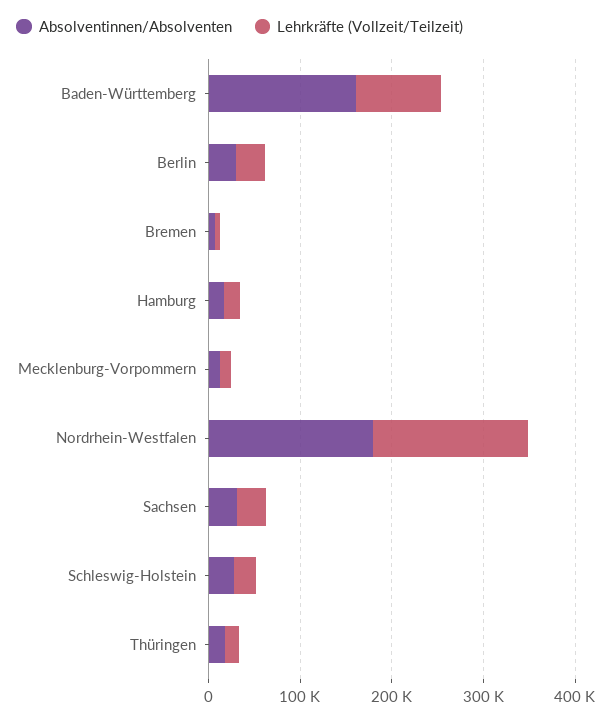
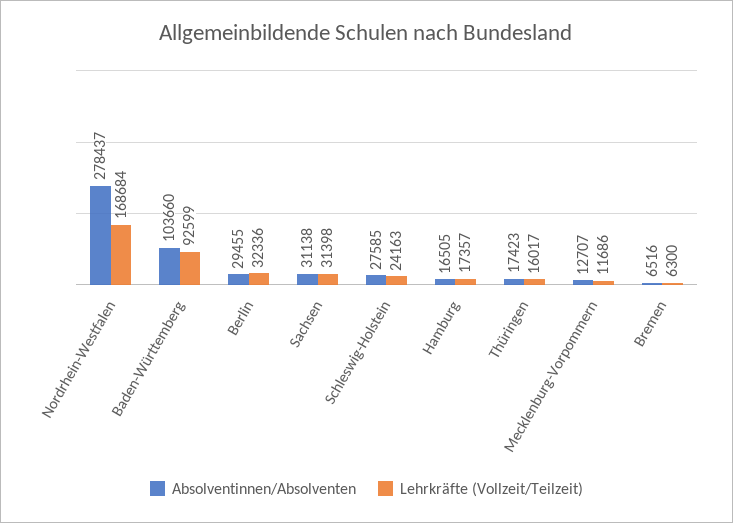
Absolventinnen/Absolventen, Baden-Württemberg: 160000 -> 103660
Absolventinnen/Absolventen, Nordrhein-Westfalen: 180000 -> 278437

